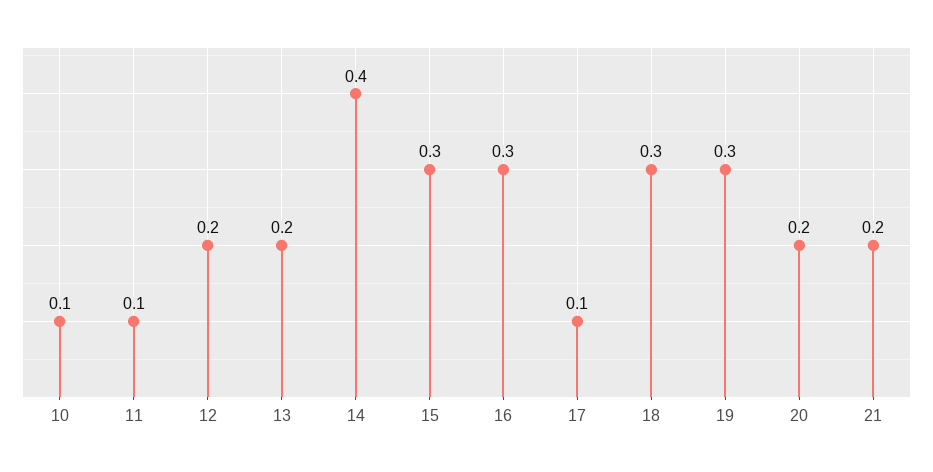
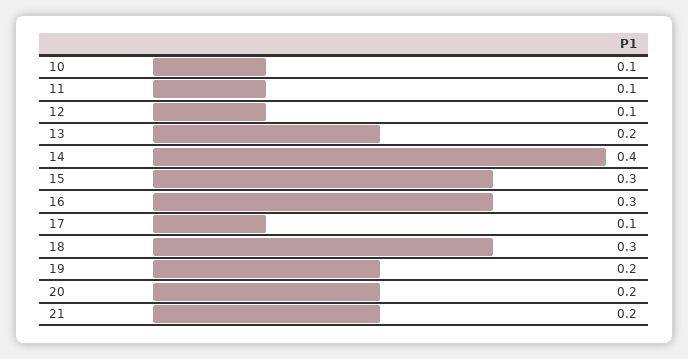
12: 0.2 -> 0.1
19: 0.3 -> 0.2

